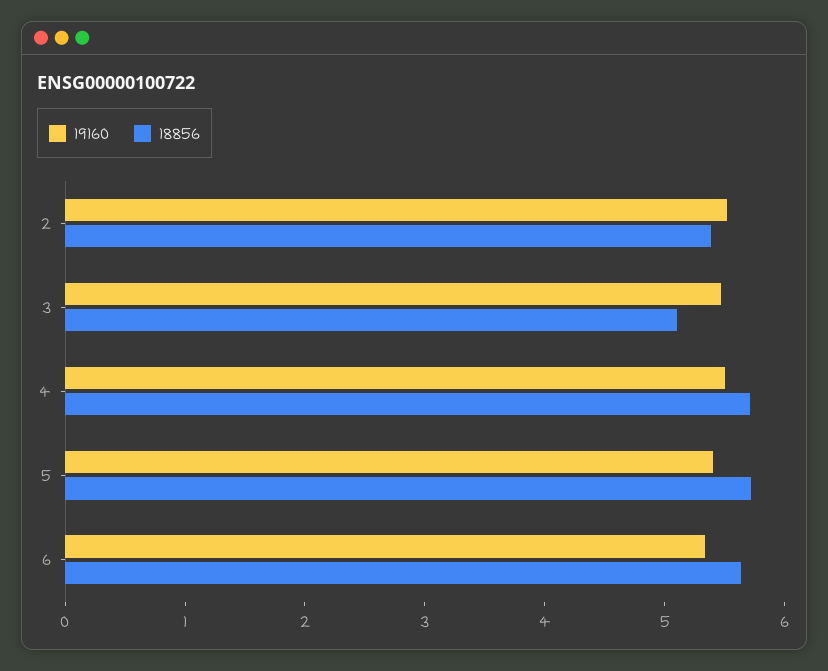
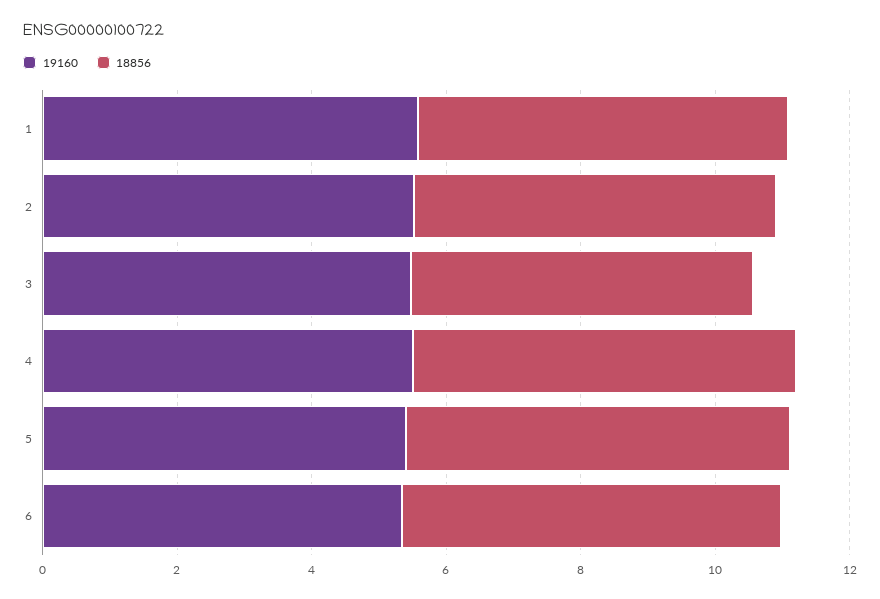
19160, 1: none -> 5.5
18856, 1: none -> 5.5

